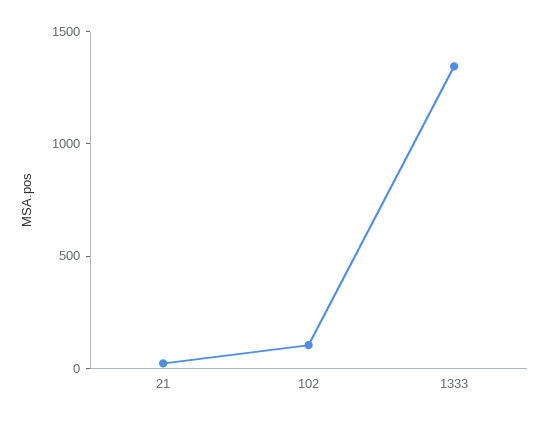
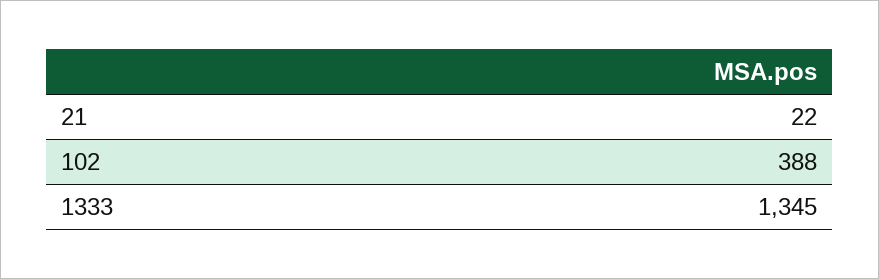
102: 100 -> 388

